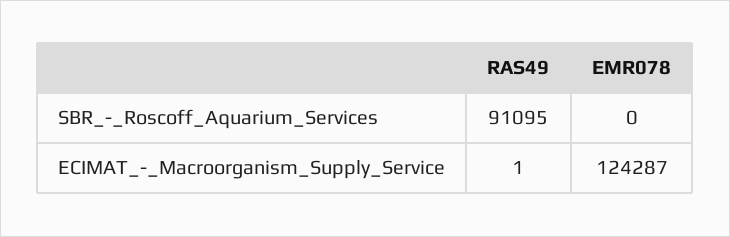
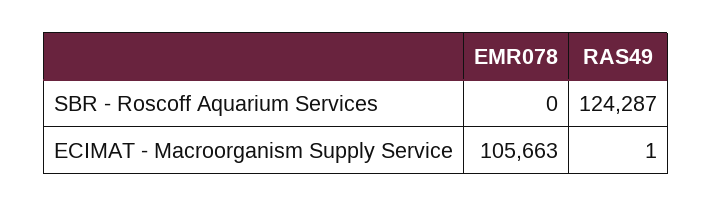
RAS49, SBR_-_Roscoff_Aquarium_Services: 91095 -> 124287
EMR078, ECIMAT_-_Macroorganism_Supply_Service: 124287 -> 105663

